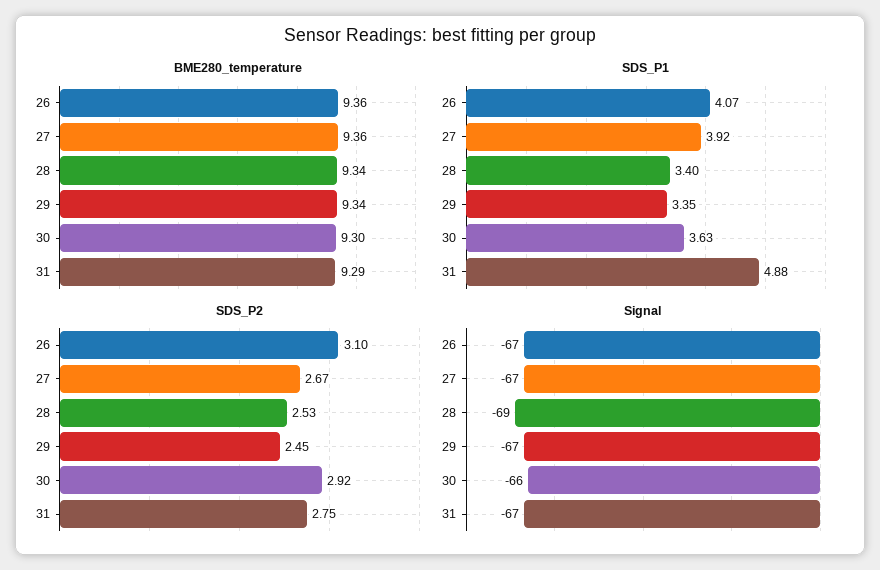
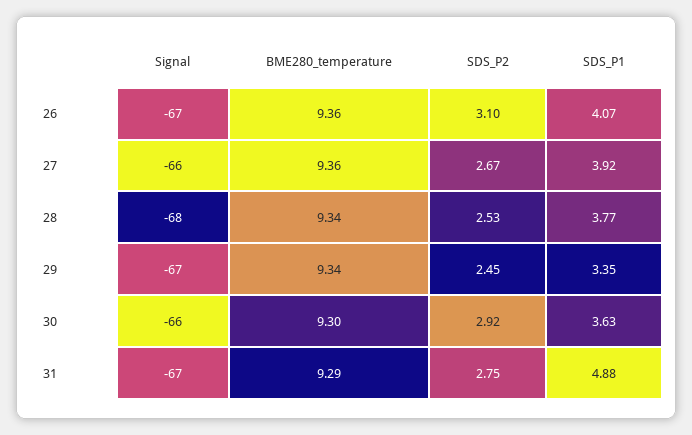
SDS_P1, 28: 3.4 -> 3.77
Signal, 27: -67 -> -66
Signal, 28: -69 -> -68

